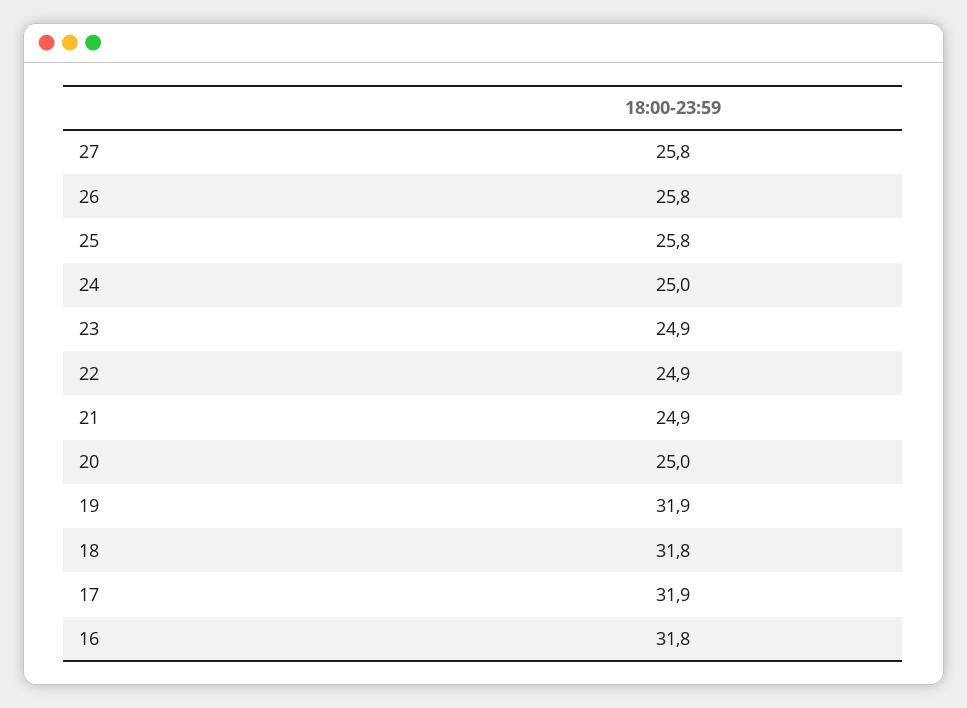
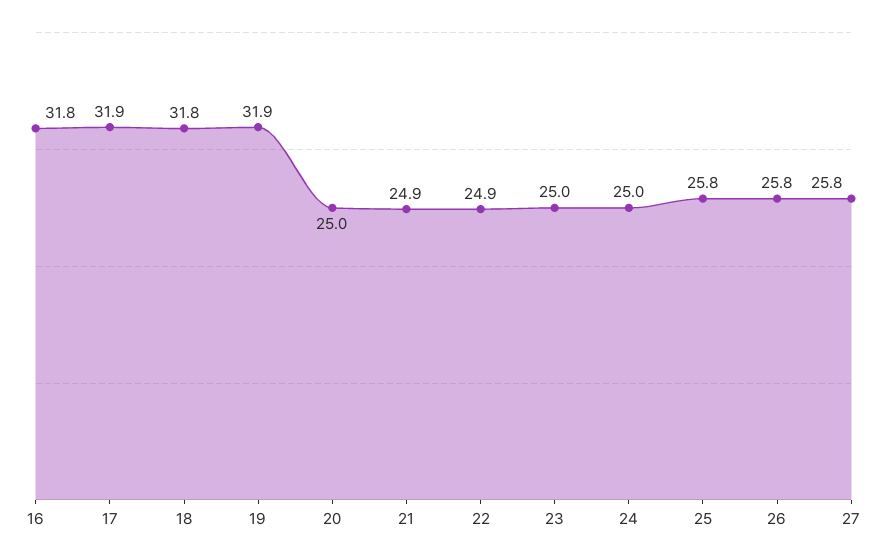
23: 24.9 -> 25

